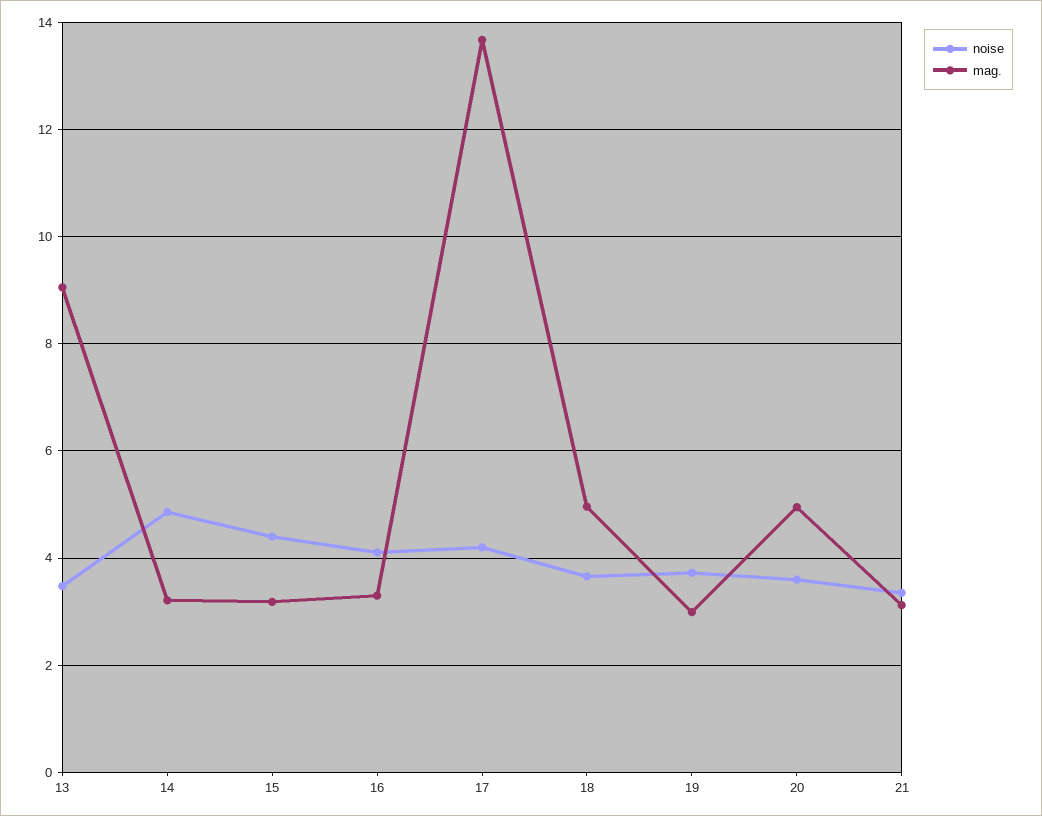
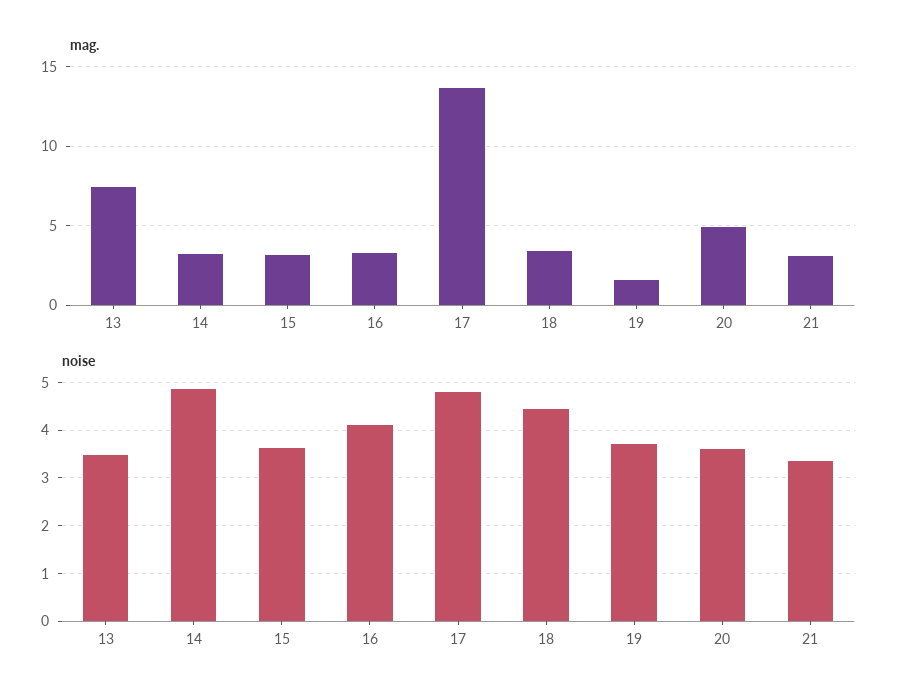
mag., 13: 9 -> 7.5
noise, 15: 4.4 -> 3.6
noise, 17: 4.2 -> 4.8
noise, 18: 3.6 -> 4.4
mag., 18: 5 -> 3.5
mag., 19: 3 -> 1.5

